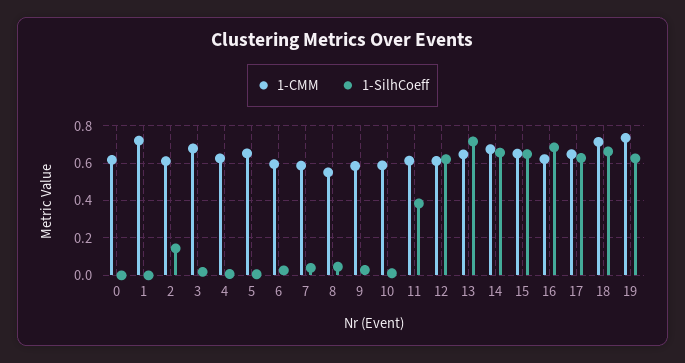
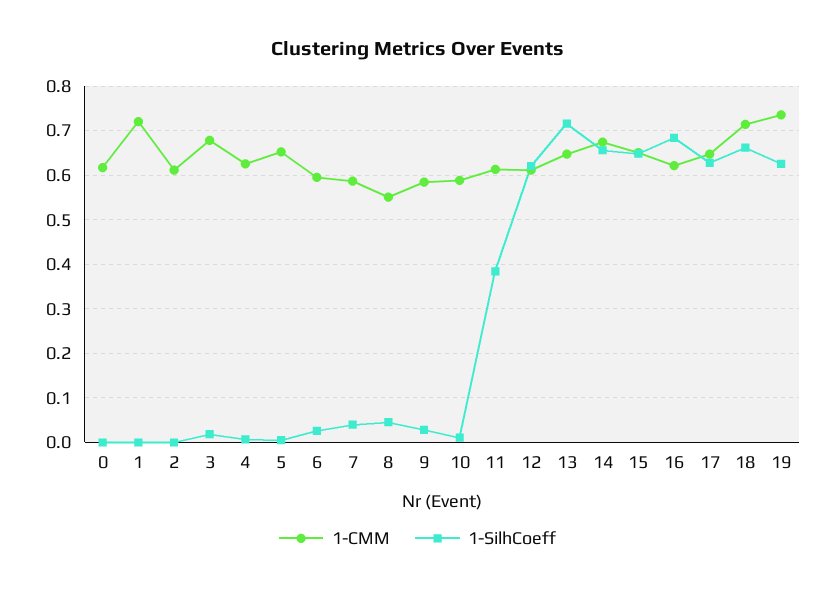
1-SilhCoeff, 2: 0.15 -> 0

